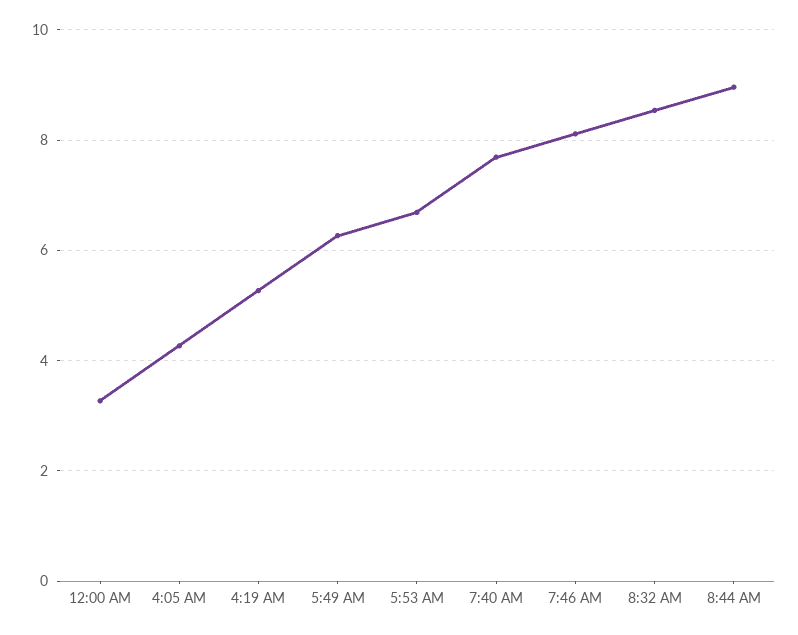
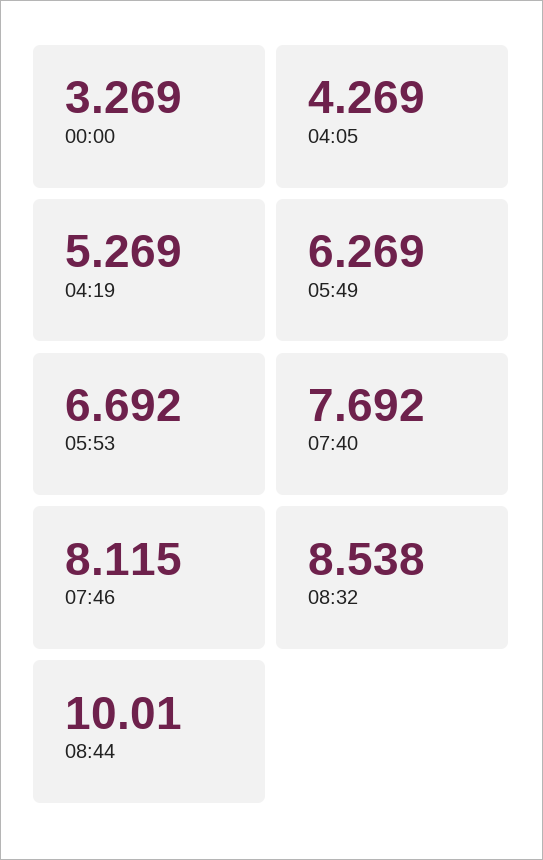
8:44 AM: 9 -> 10.01

